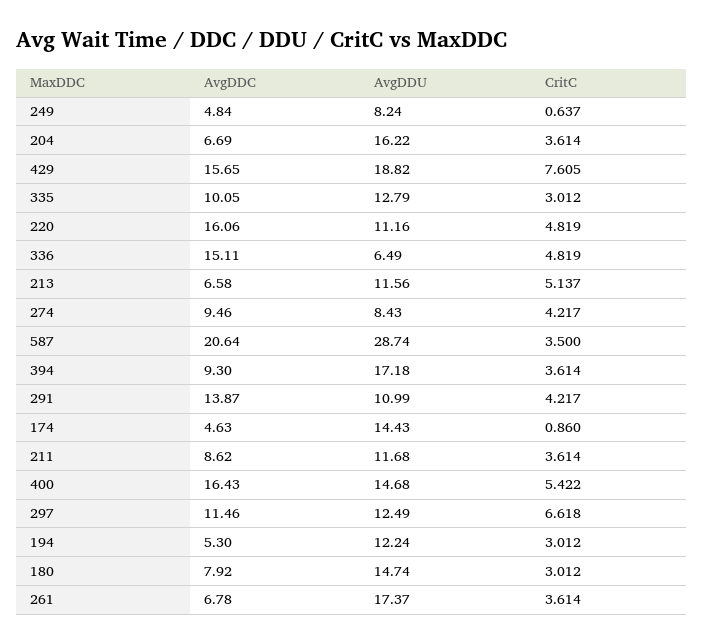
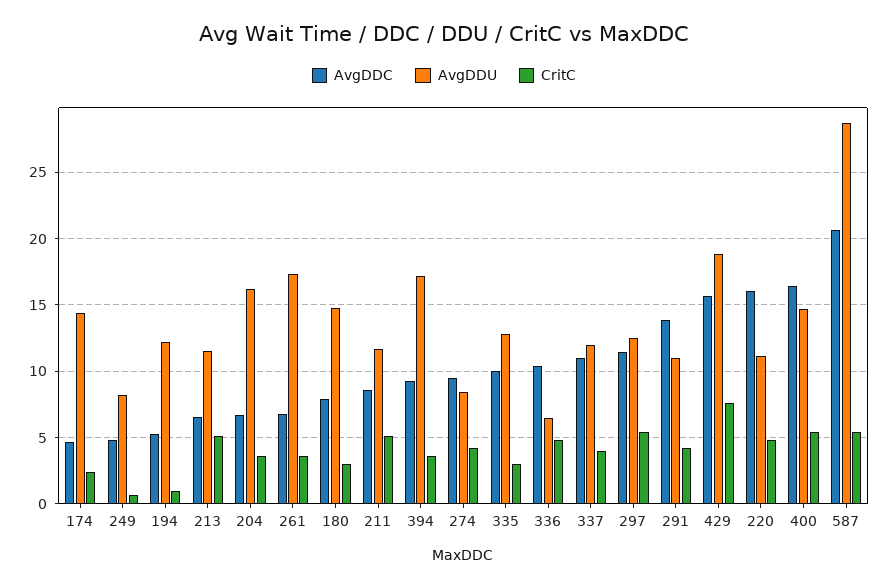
AvgDDC, 336: 15.11 -> 10.5
CritC, 587: 3.5 -> 5.5
CritC, 174: 0.86 -> 2.5
CritC, 211: 3.614 -> 5
CritC, 297: 6.618 -> 5.5
CritC, 194: 3.012 -> 1
AvgDDC, 337: none -> 11
AvgDDU, 337: none -> 12
CritC, 337: none -> 4

